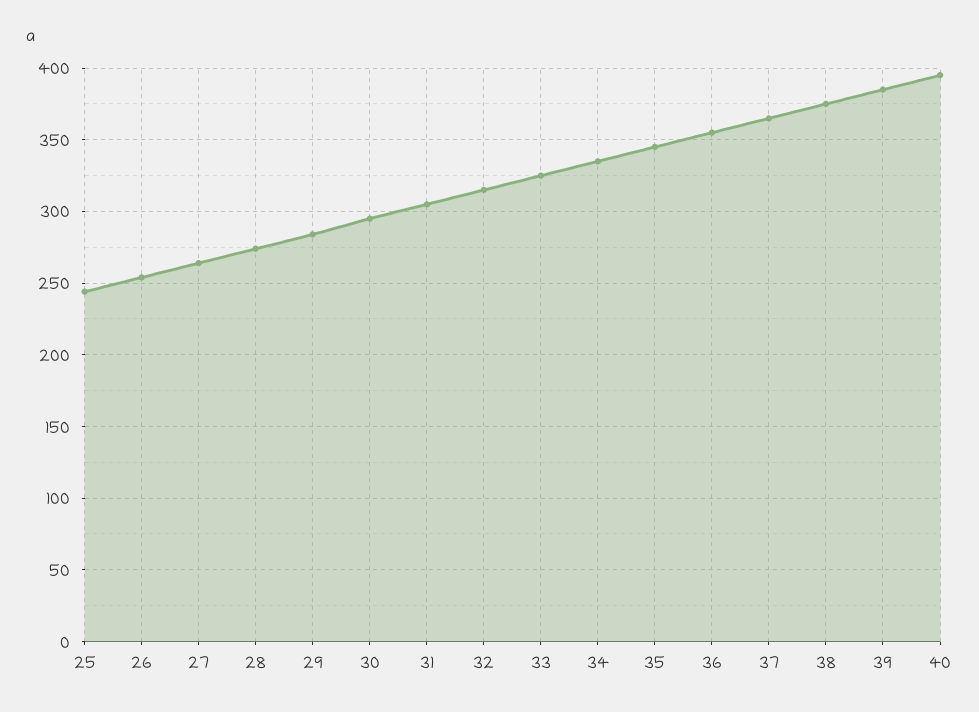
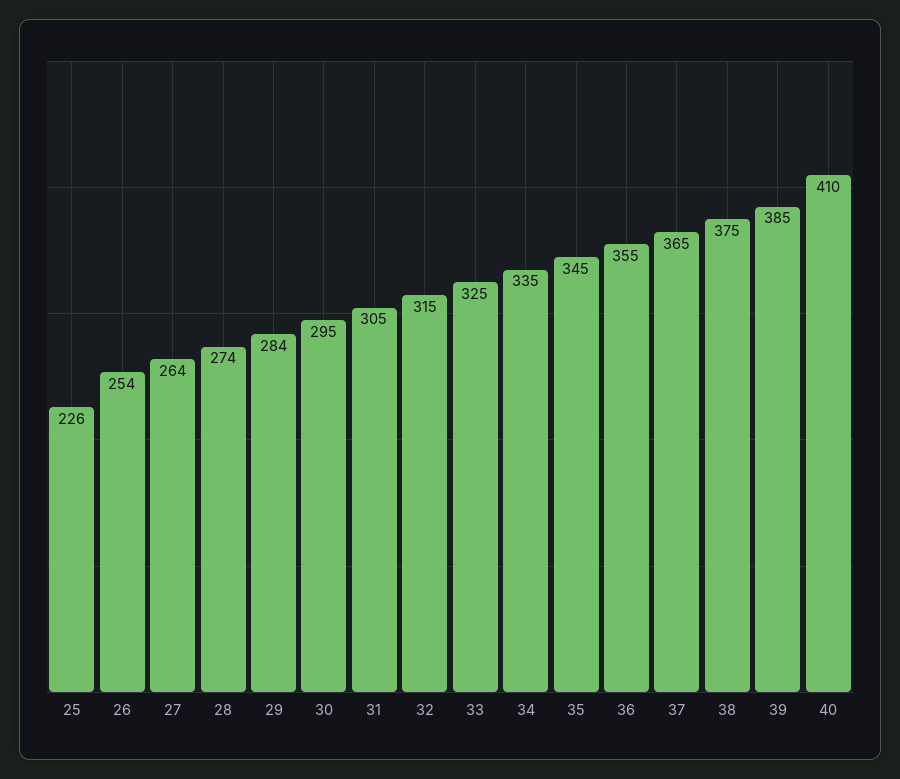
25: 245 -> 226
40: 395 -> 410

